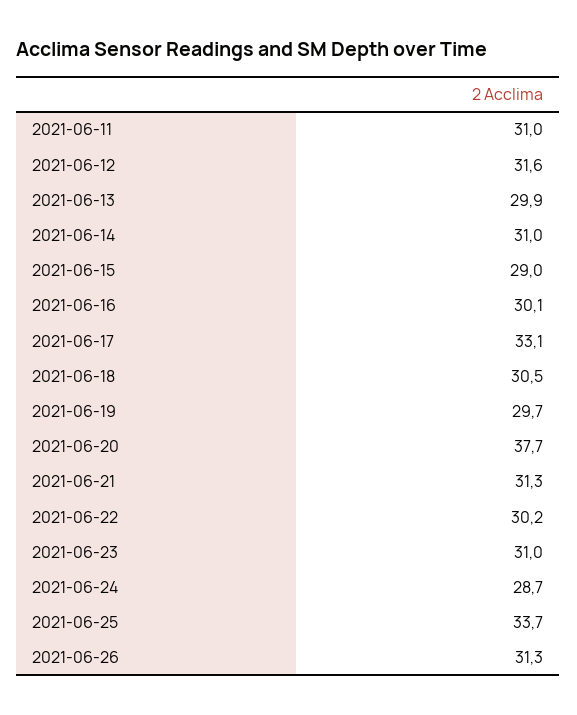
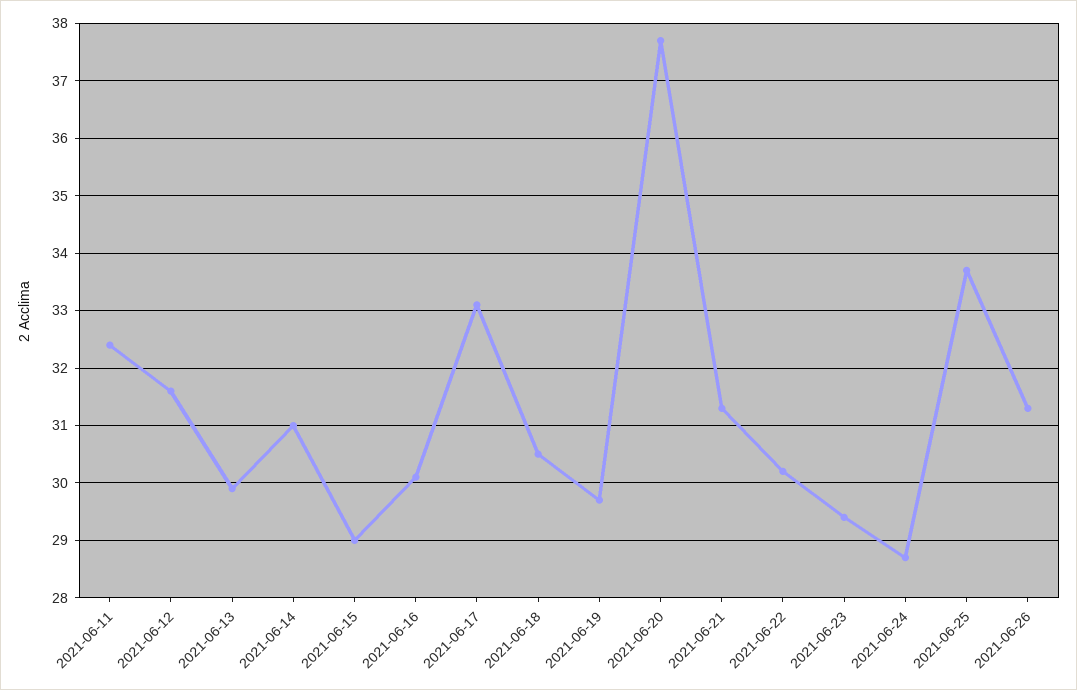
2021-06-11: 31 -> 32.5
2021-06-23: 31 -> 29.5

